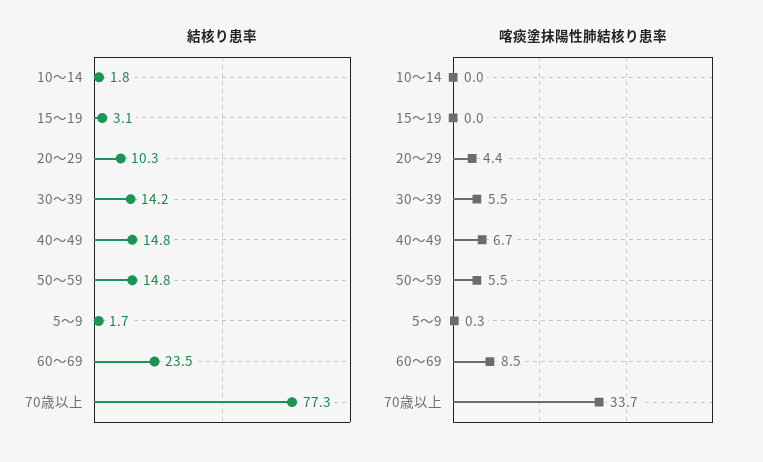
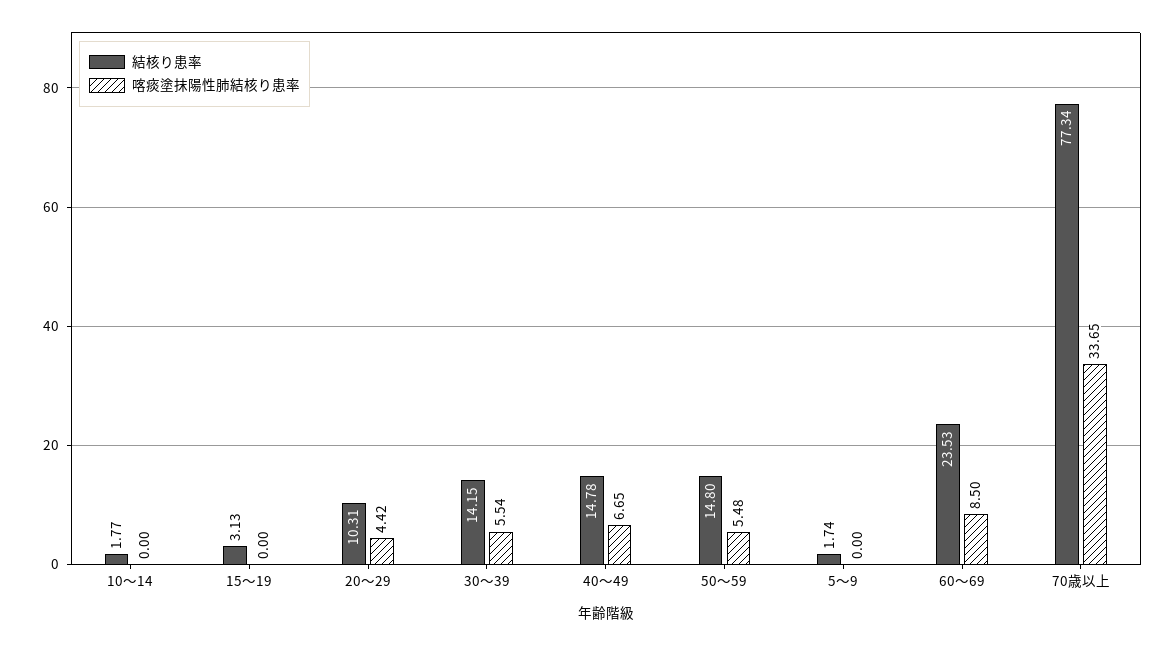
喀痰塗抹陽性肺結核り患率, 5～9: 0.3 -> 0

